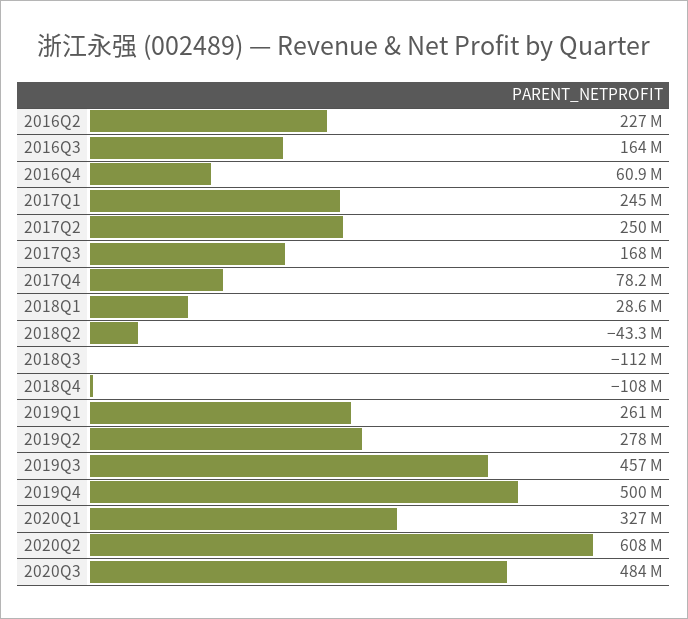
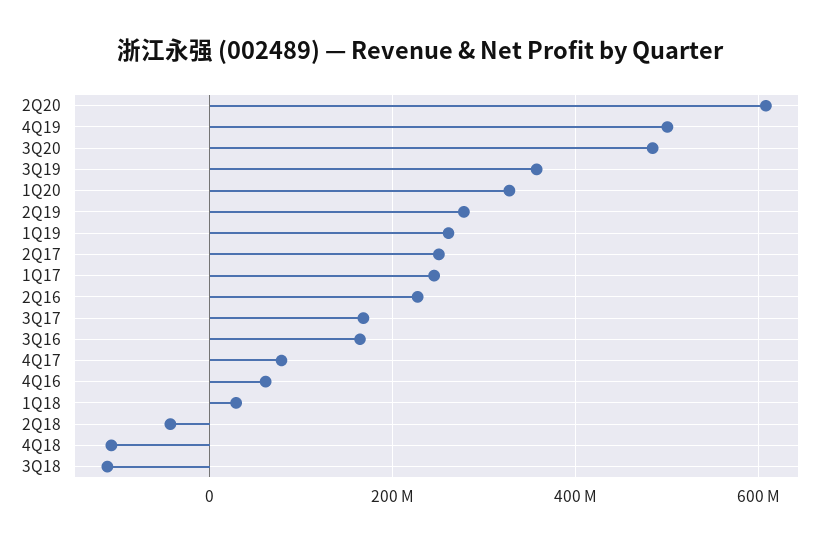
2019Q3: 457000000 -> 360000000

